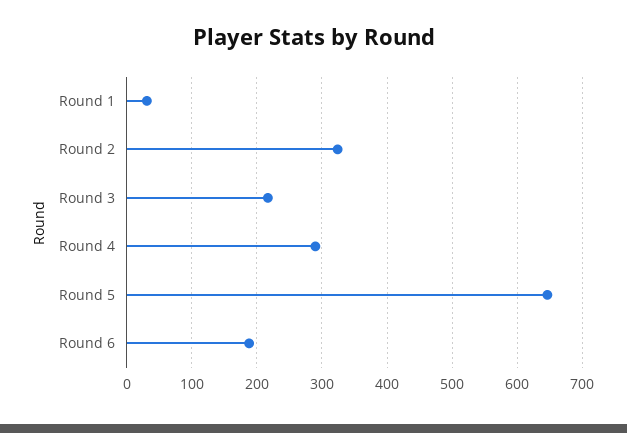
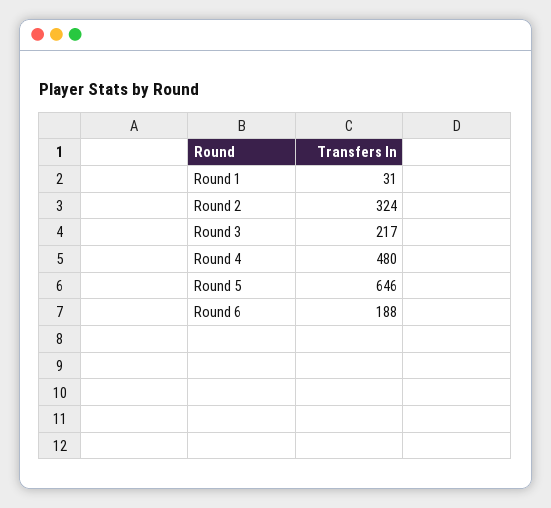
Round 4: 290 -> 480

